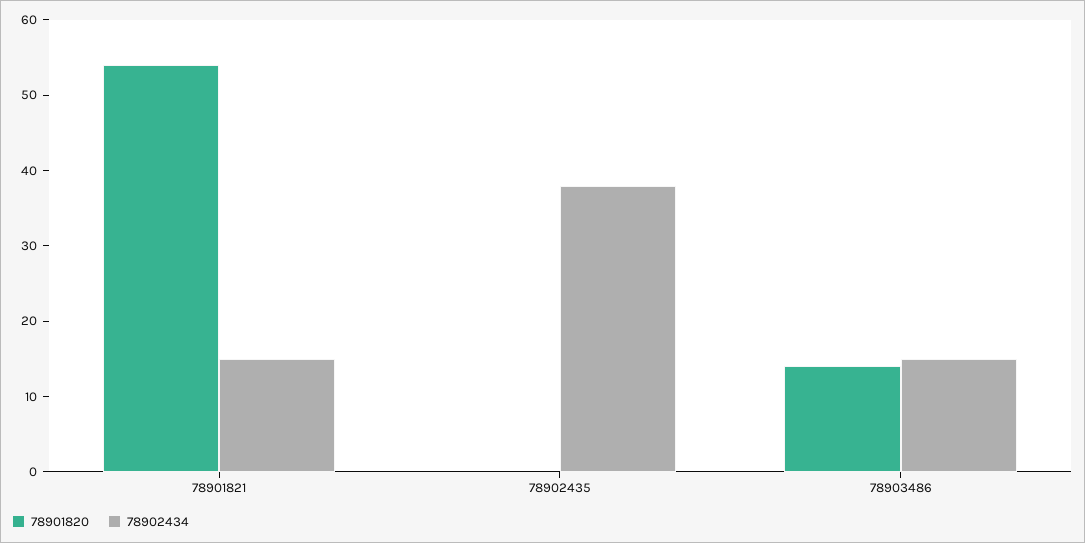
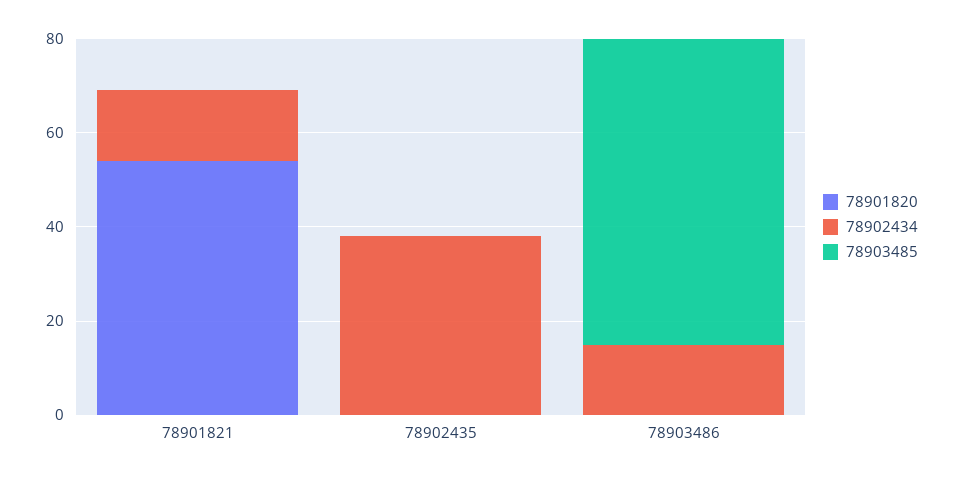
78901820, 78903486: 15 -> 0
78903485, 78901821: none -> 0
78903485, 78902435: none -> 0
78903485, 78903486: none -> 65

